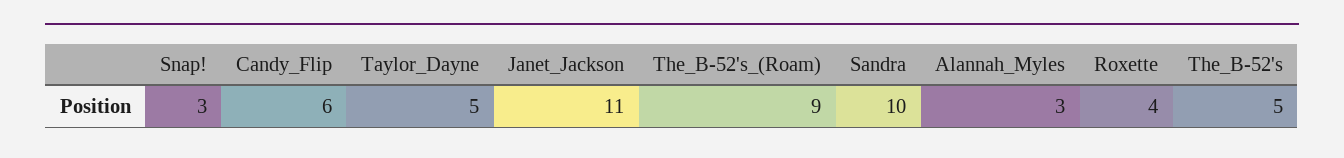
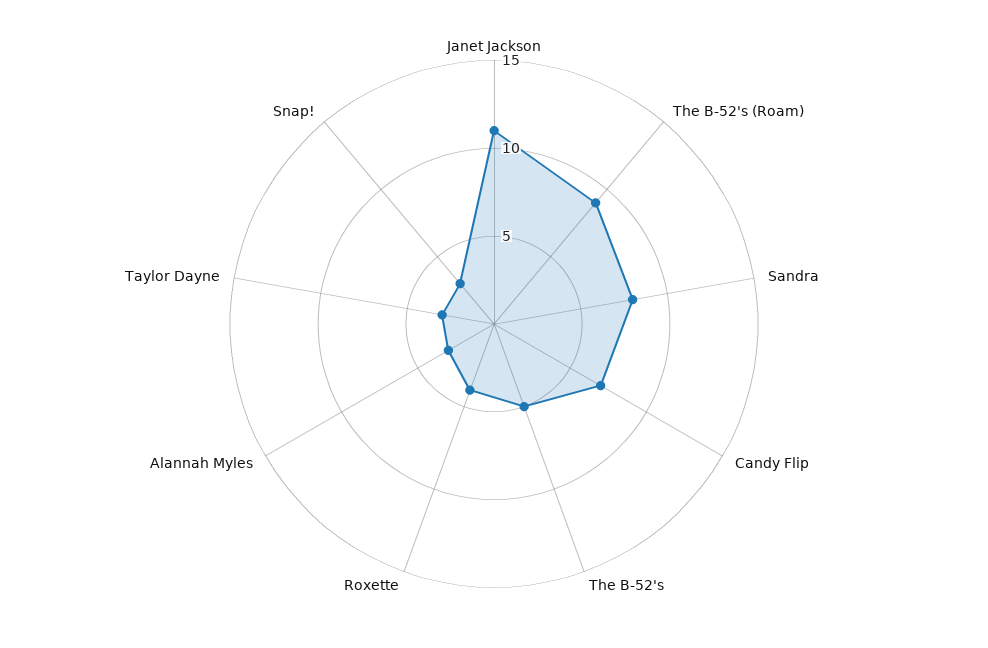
Candy_Flip: 6 -> 7
Taylor_Dayne: 5 -> 3
Sandra: 10 -> 8

